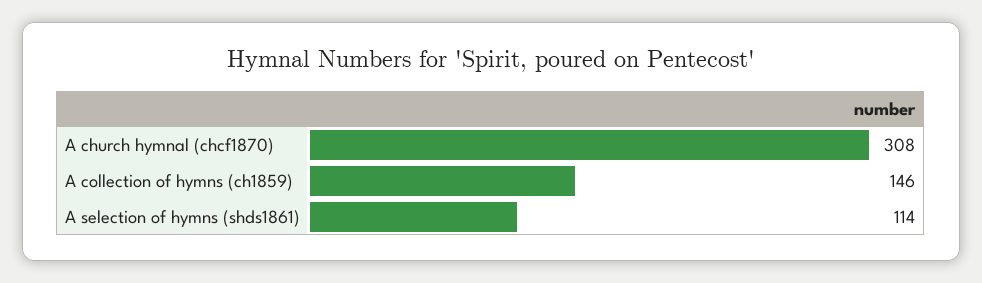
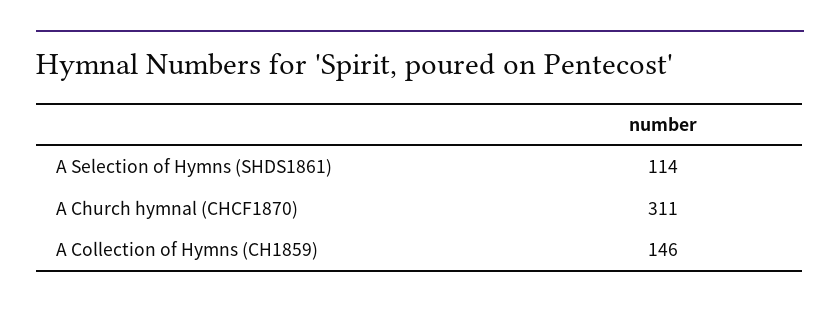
A church hymnal (chcf1870): 308 -> 311

